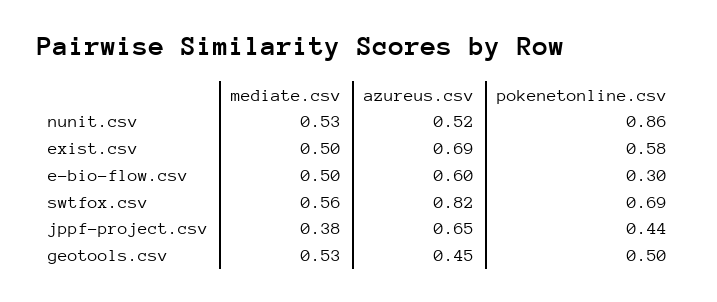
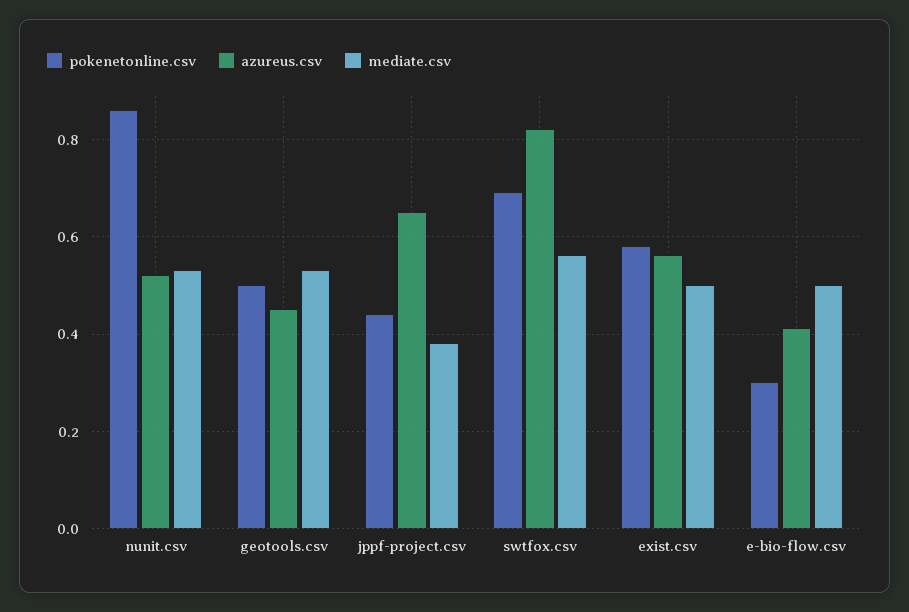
azureus.csv, exist.csv: 0.69 -> 0.55
azureus.csv, e-bio-flow.csv: 0.6 -> 0.4

